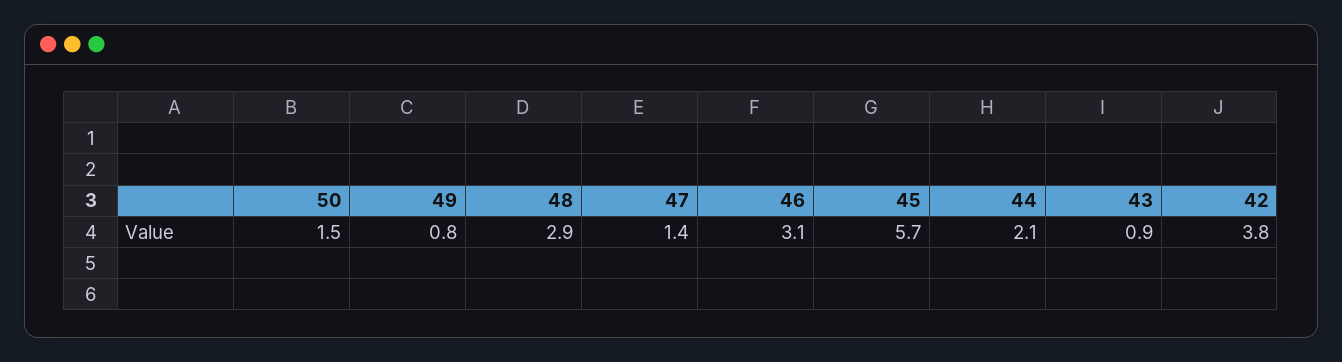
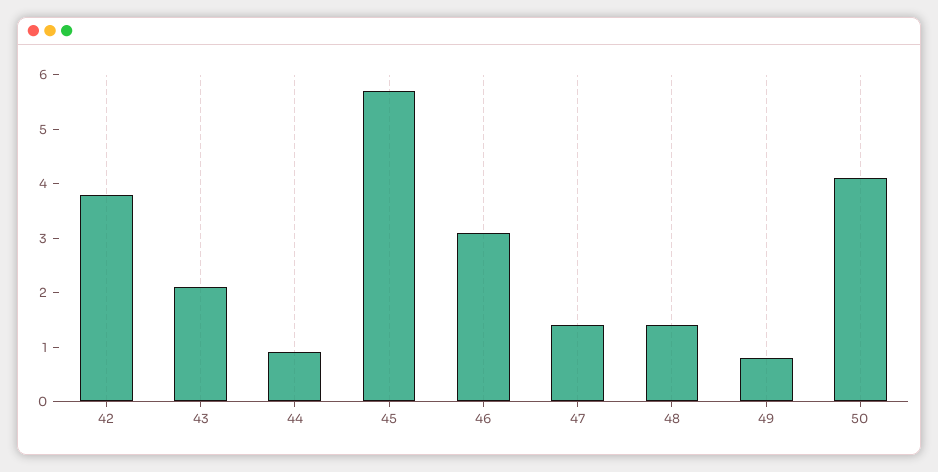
50: 1.5 -> 4
48: 2.9 -> 1.5
44: 2.1 -> 1
43: 0.9 -> 2

